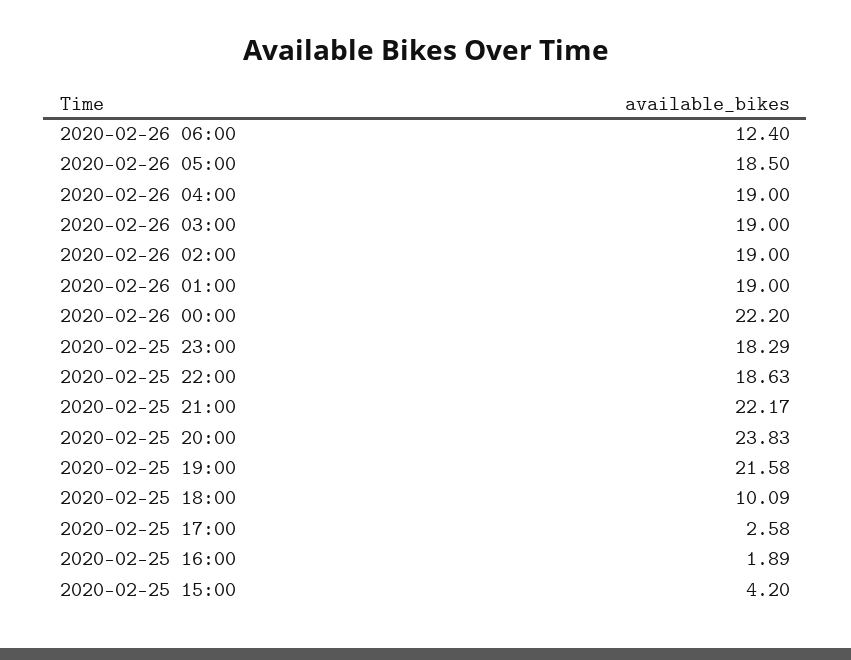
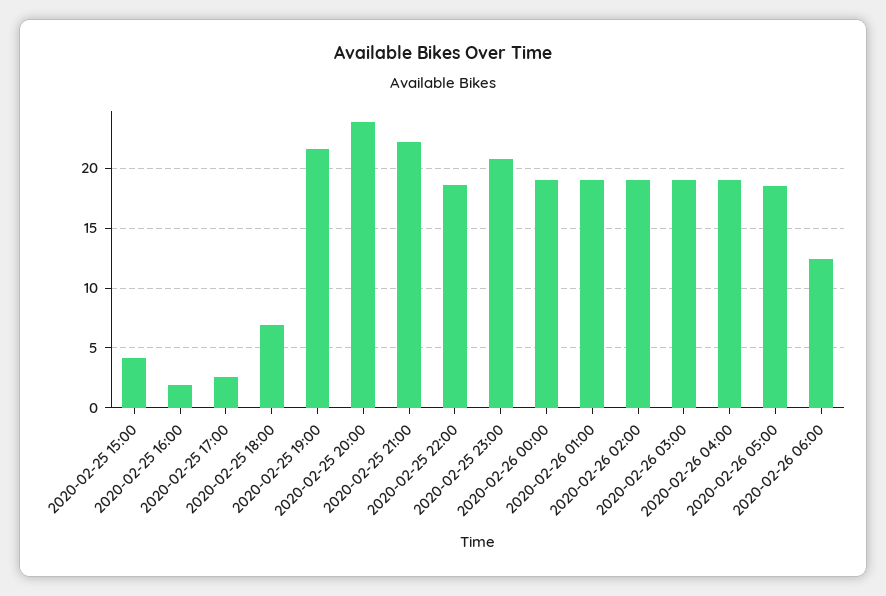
2020-02-26 00:00: 22.2 -> 19
2020-02-25 23:00: 18.29 -> 21
2020-02-25 18:00: 10.09 -> 7

